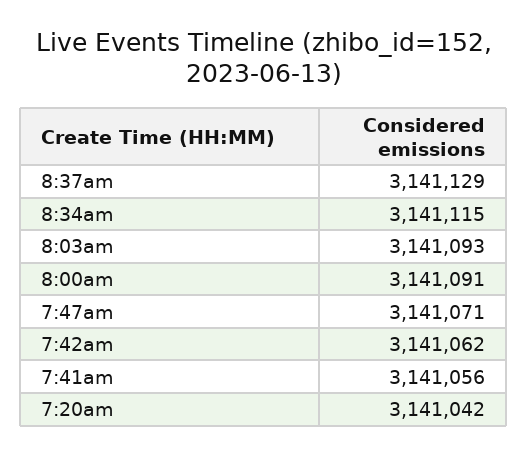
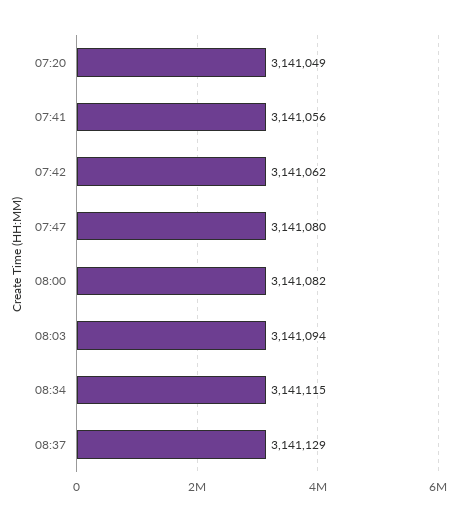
8:03am: 3141093 -> 3141094
8:00am: 3141091 -> 3141082
7:47am: 3141071 -> 3141080
7:20am: 3141042 -> 3141049

